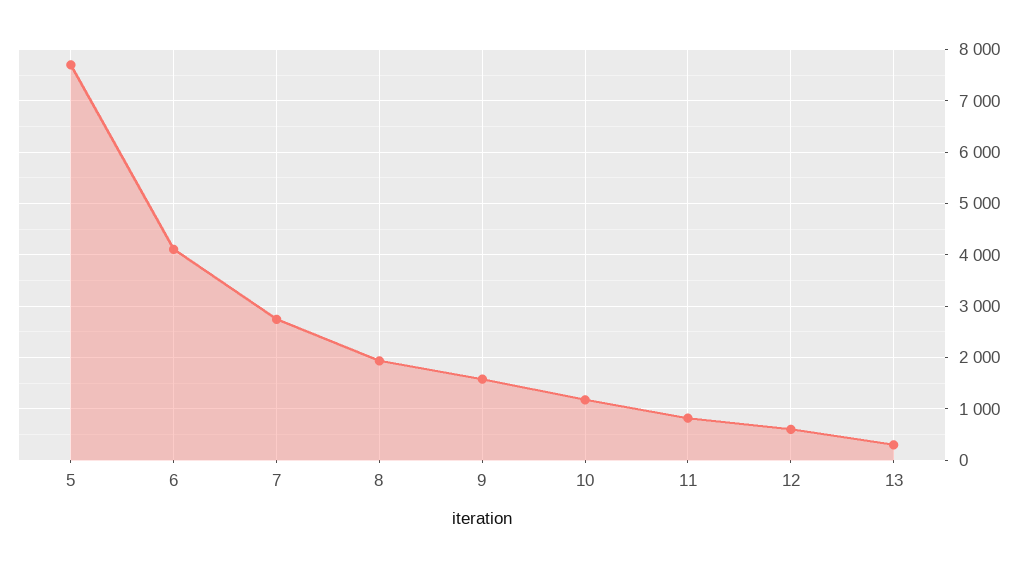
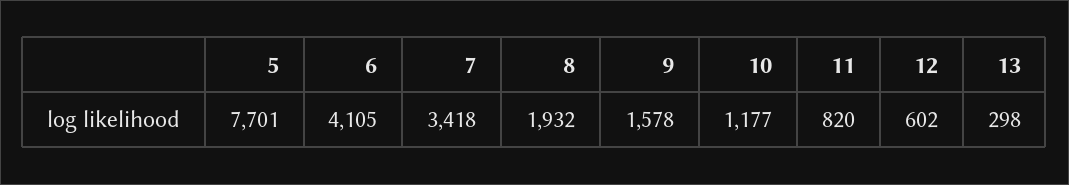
7: 2800 -> 3418

